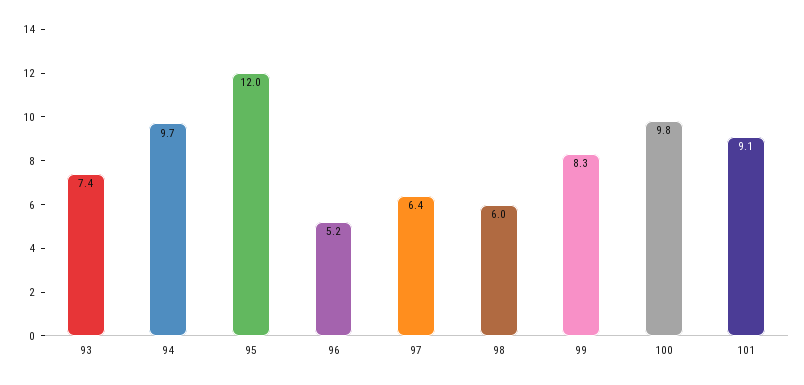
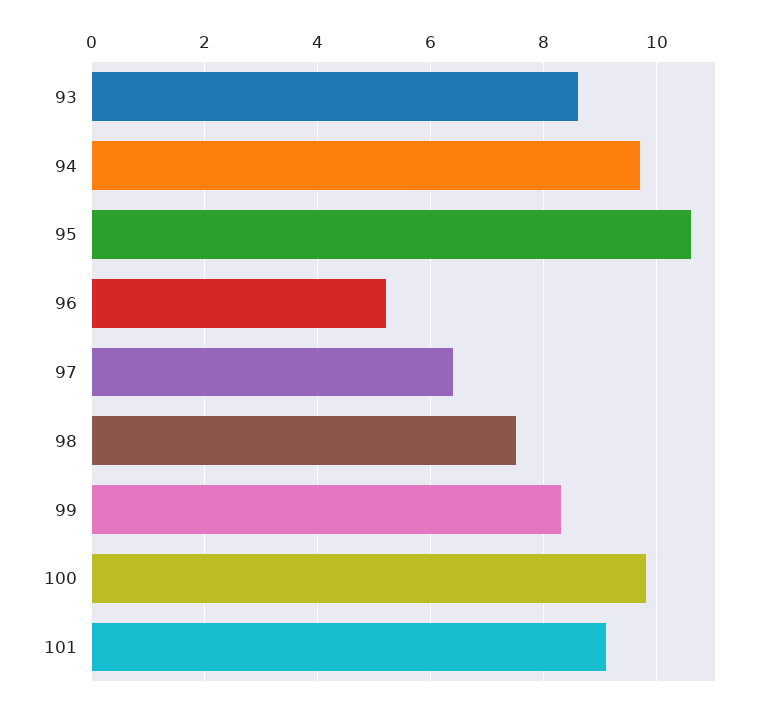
93: 7.4 -> 8.5
95: 12 -> 10.5
98: 6 -> 7.5

